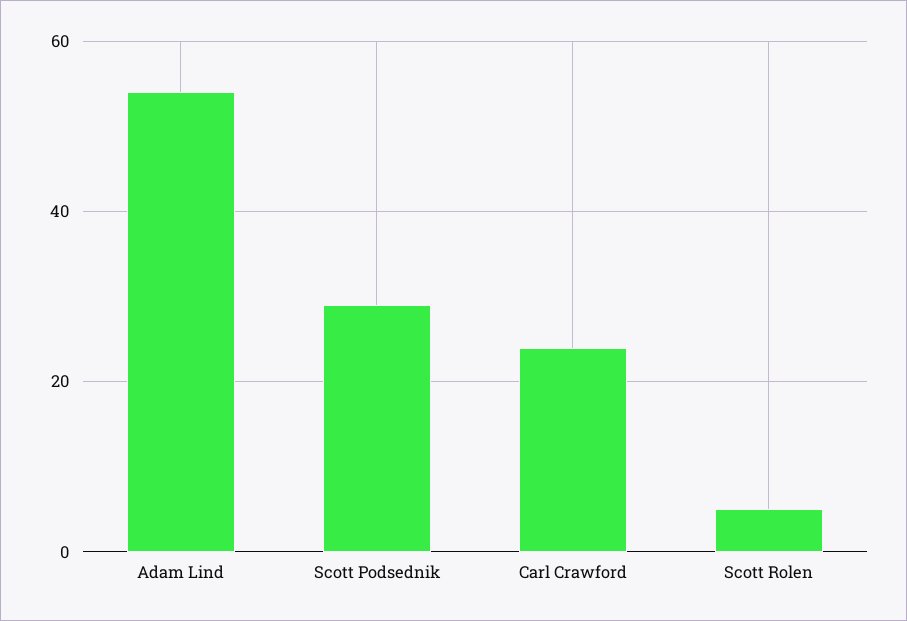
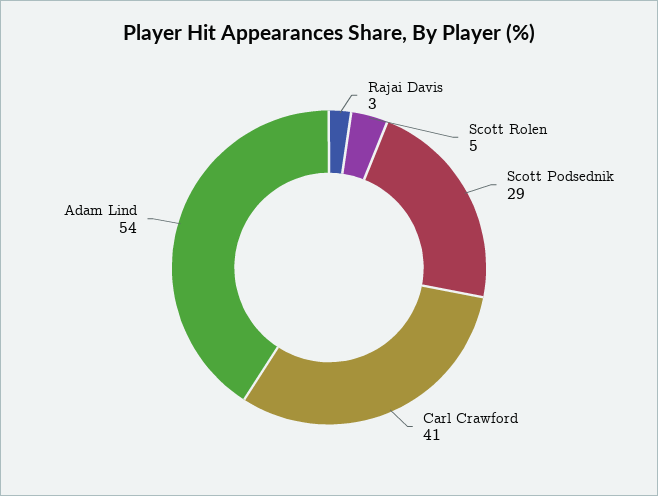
Carl Crawford: 25 -> 41
Rajai Davis: none -> 3

